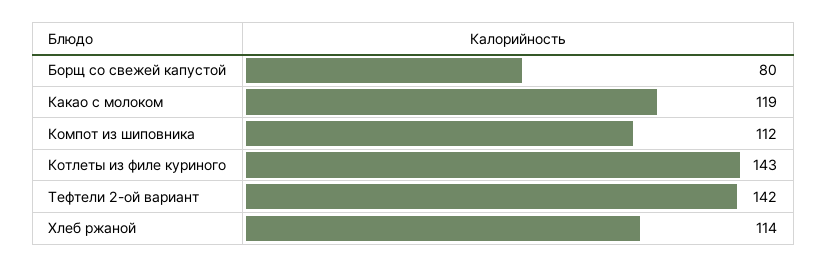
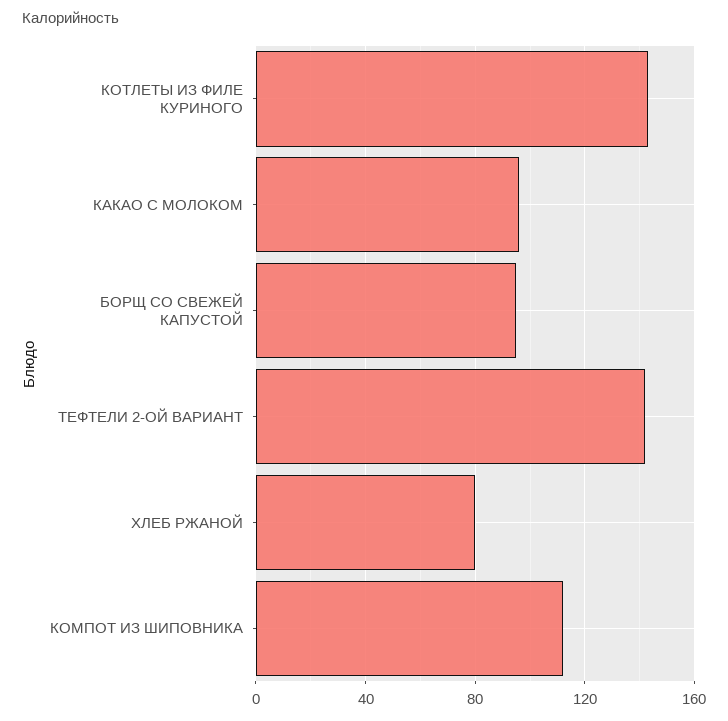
Борщ со свежей капустой: 80 -> 95
Какао с молоком: 119 -> 95
Хлеб ржаной: 114 -> 80

